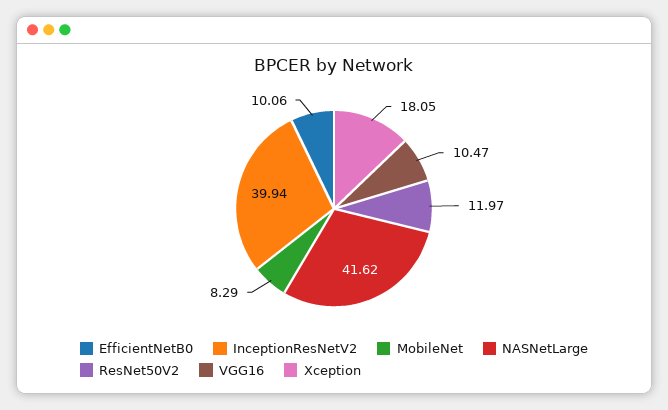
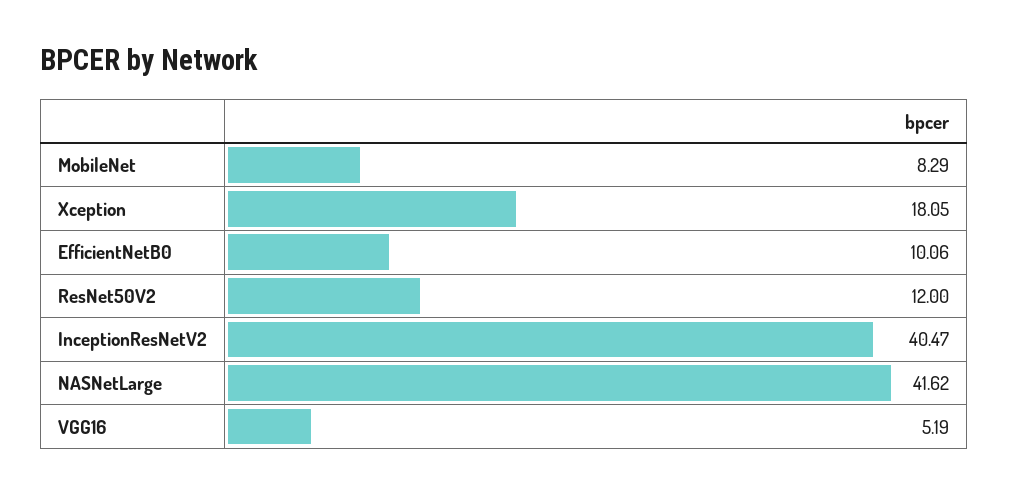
InceptionResNetV2: 39.94 -> 40.47
ResNet50V2: 11.97 -> 12
VGG16: 10.47 -> 5.19

